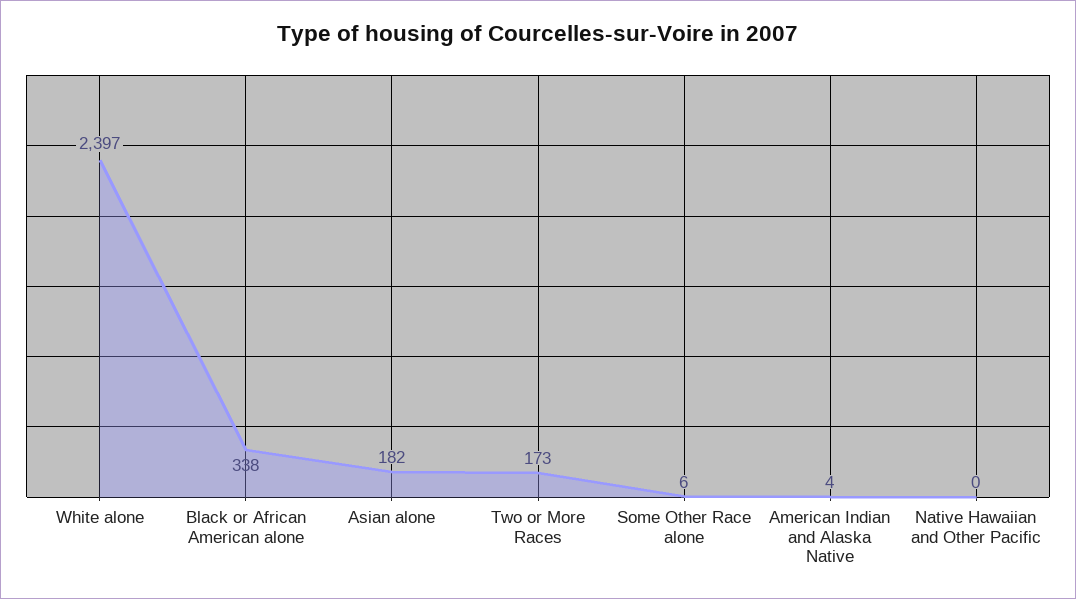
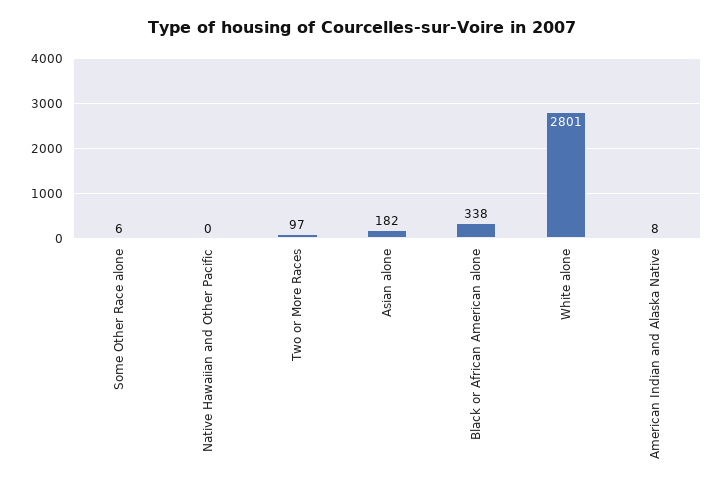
White alone: 2397 -> 2801
Two or More Races: 173 -> 97
American Indian and Alaska Native: 4 -> 8

